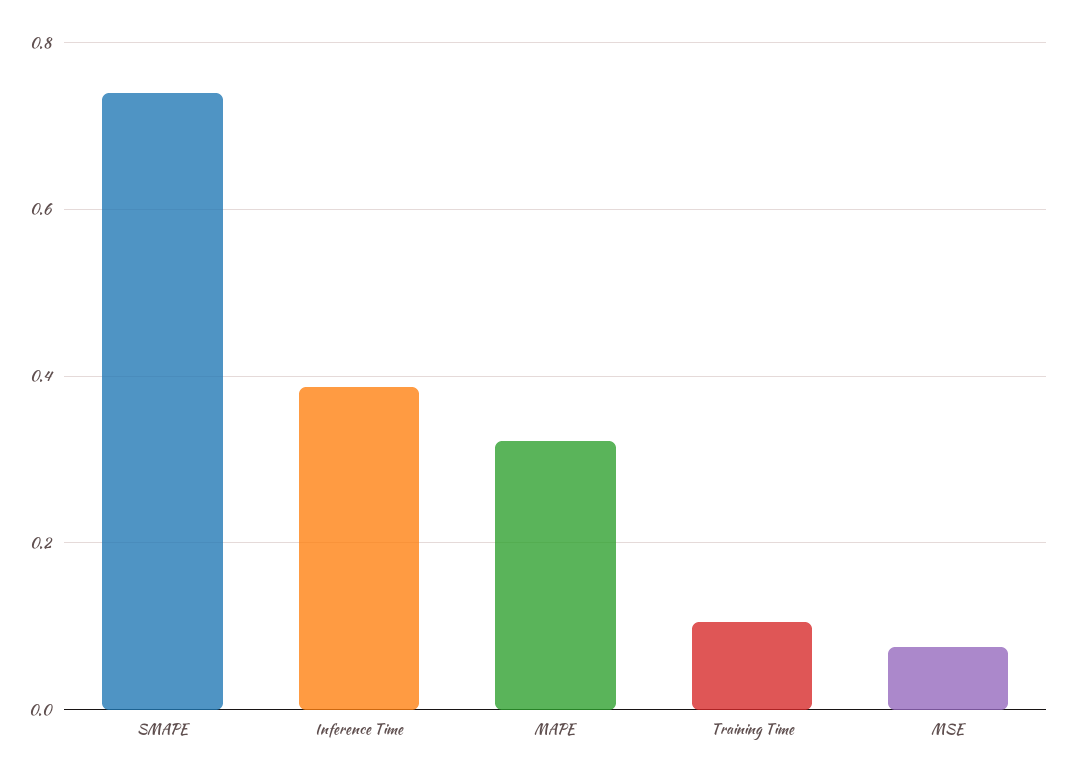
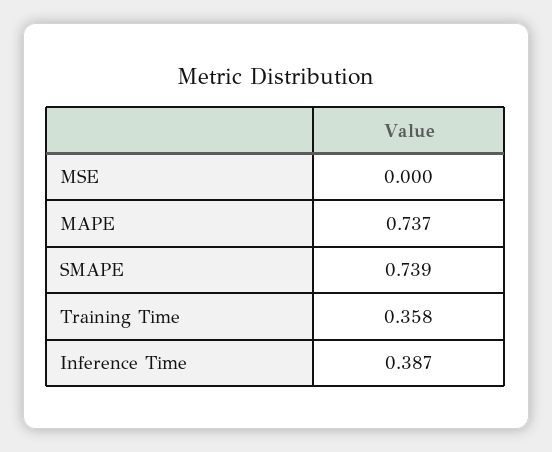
MAPE: 0.32 -> 0.737
Training Time: 0.1 -> 0.358
MSE: 0.08 -> 0

